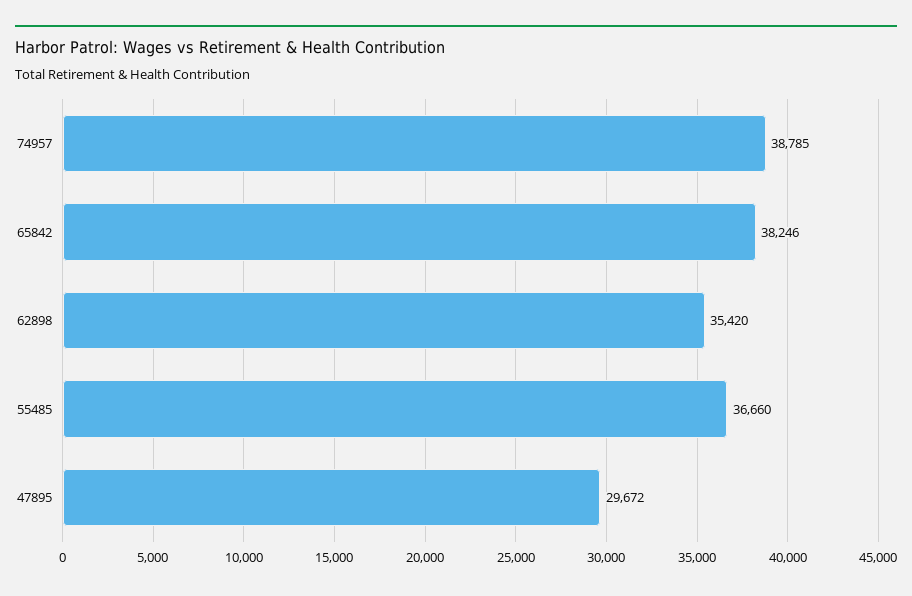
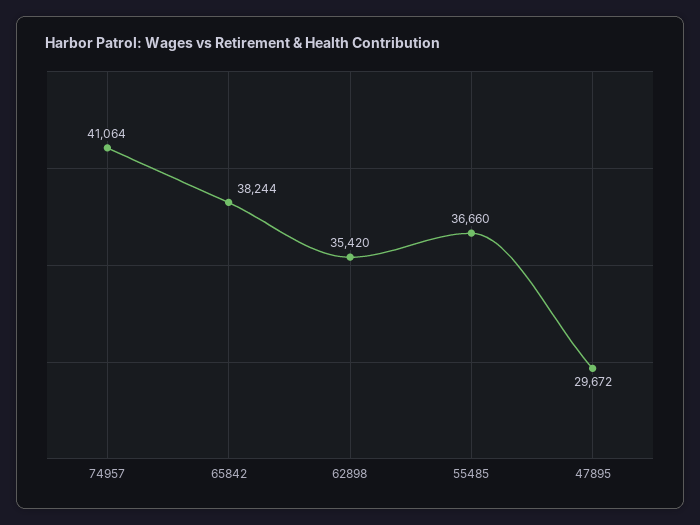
74957: 38785 -> 41064
65842: 38246 -> 38244

